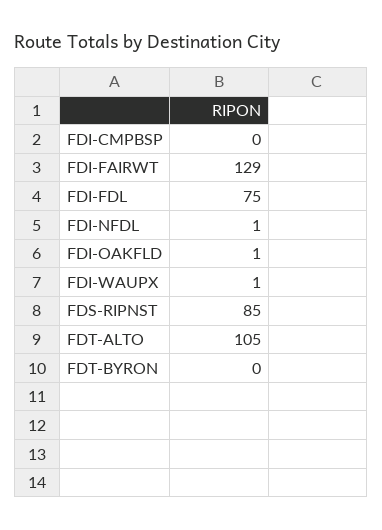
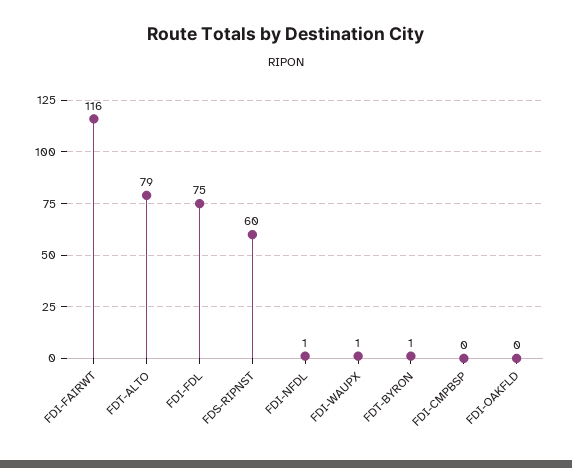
FDI-FAIRWT: 129 -> 116
FDI-OAKFLD: 1 -> 0
FDS-RIPNST: 85 -> 60
FDT-ALTO: 105 -> 79
FDT-BYRON: 0 -> 1

